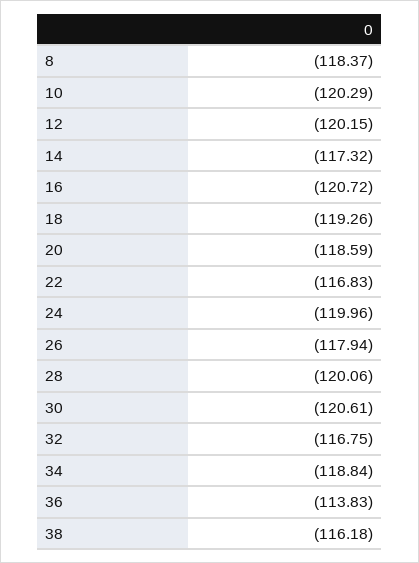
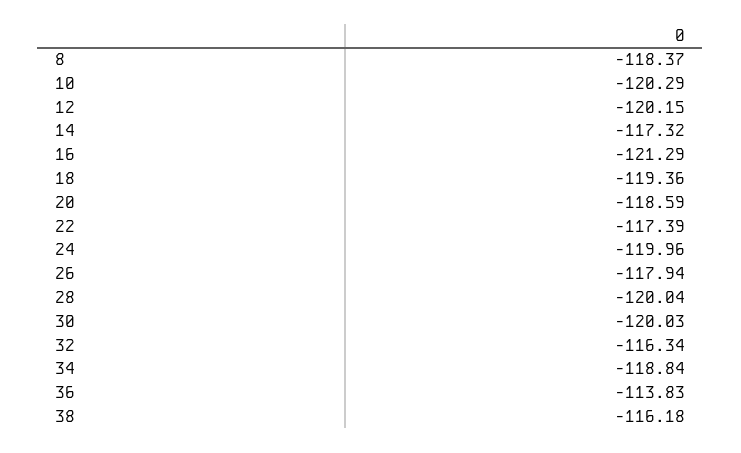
16: -120.72 -> -121.29
18: -119.26 -> -119.36
22: -116.83 -> -117.39
28: -120.06 -> -120.04
30: -120.61 -> -120.03
32: -116.75 -> -116.34

